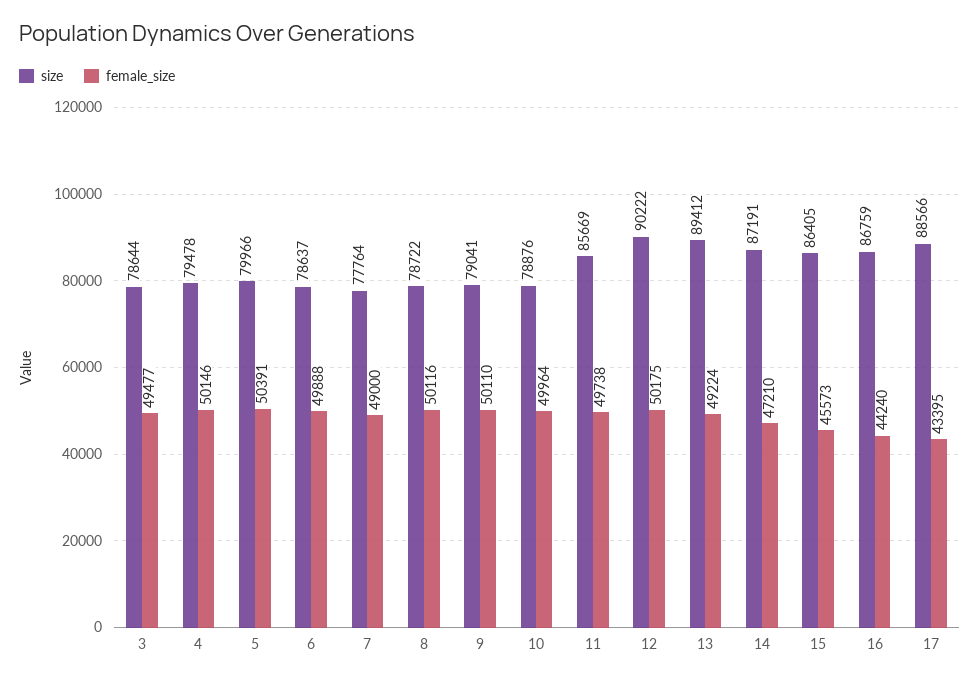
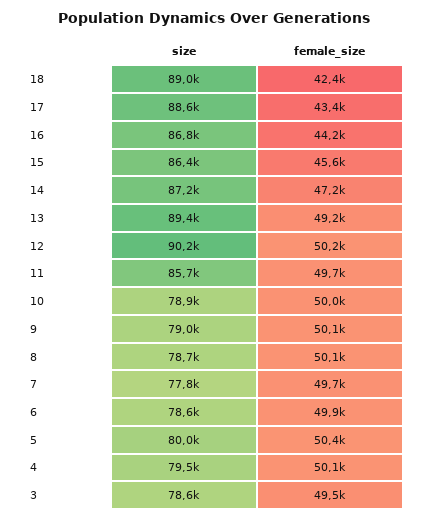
female_size, 7: 49000 -> 49700
size, 18: none -> 89000
female_size, 18: none -> 42400

